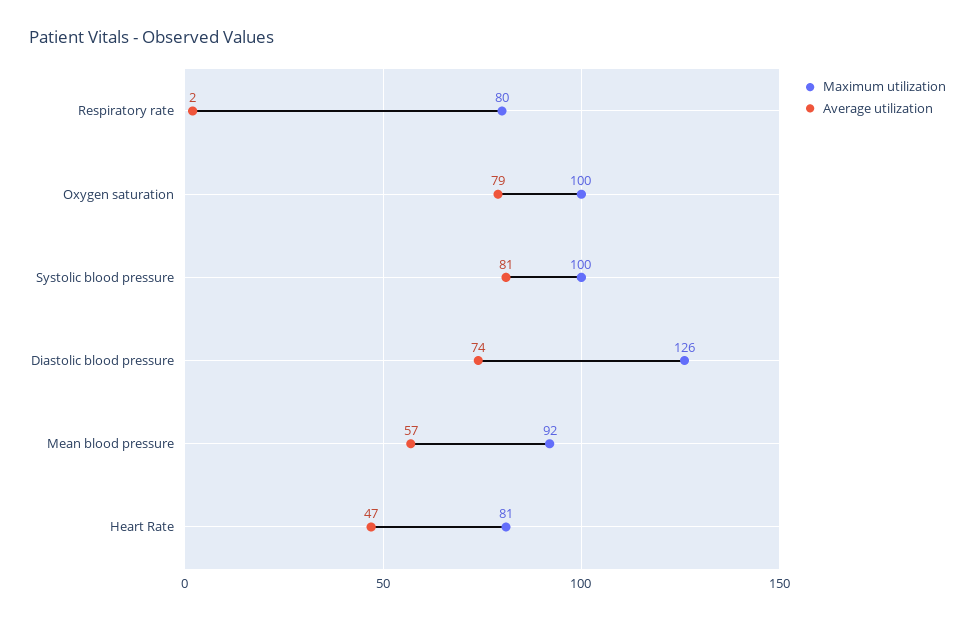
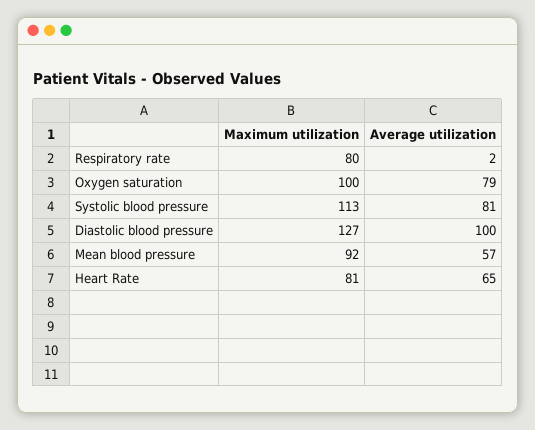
Maximum utilization, Systolic blood pressure: 100 -> 113
Maximum utilization, Diastolic blood pressure: 126 -> 127
Average utilization, Diastolic blood pressure: 74 -> 100
Average utilization, Heart Rate: 47 -> 65

